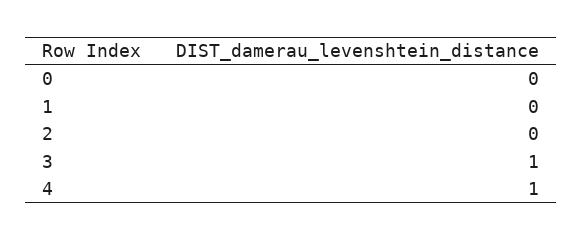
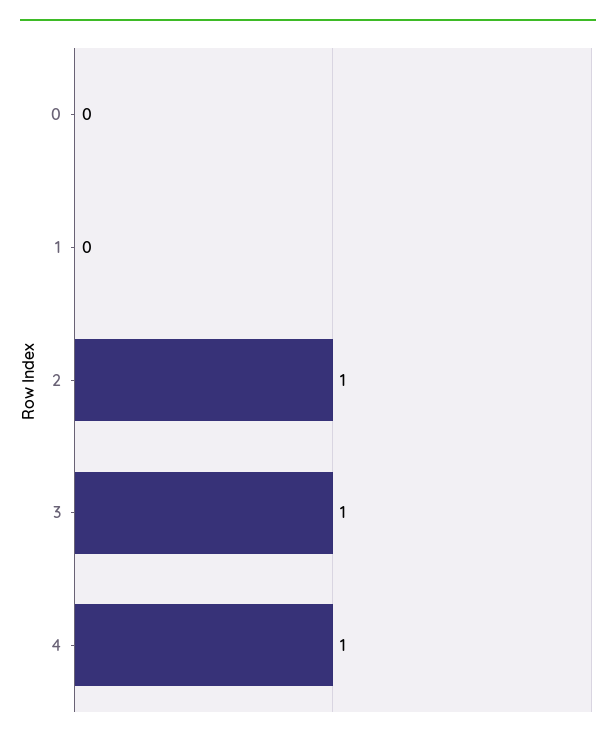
2: 0 -> 1

